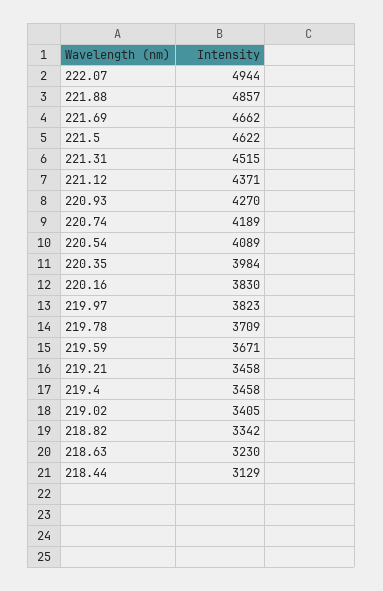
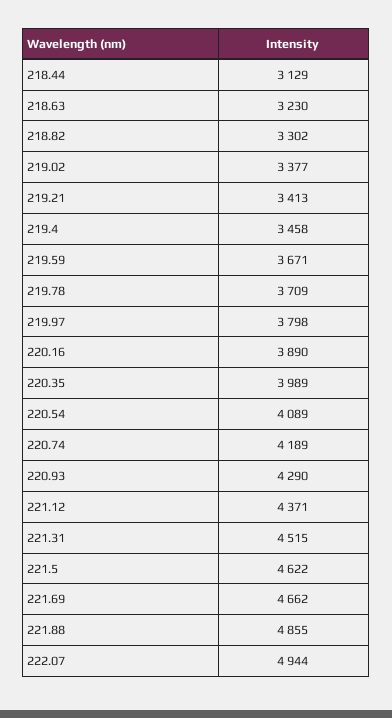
221.88: 4857 -> 4855
220.93: 4270 -> 4290
220.35: 3984 -> 3989
220.16: 3830 -> 3890
219.97: 3823 -> 3798
219.21: 3458 -> 3413
219.02: 3405 -> 3377
218.82: 3342 -> 3302

